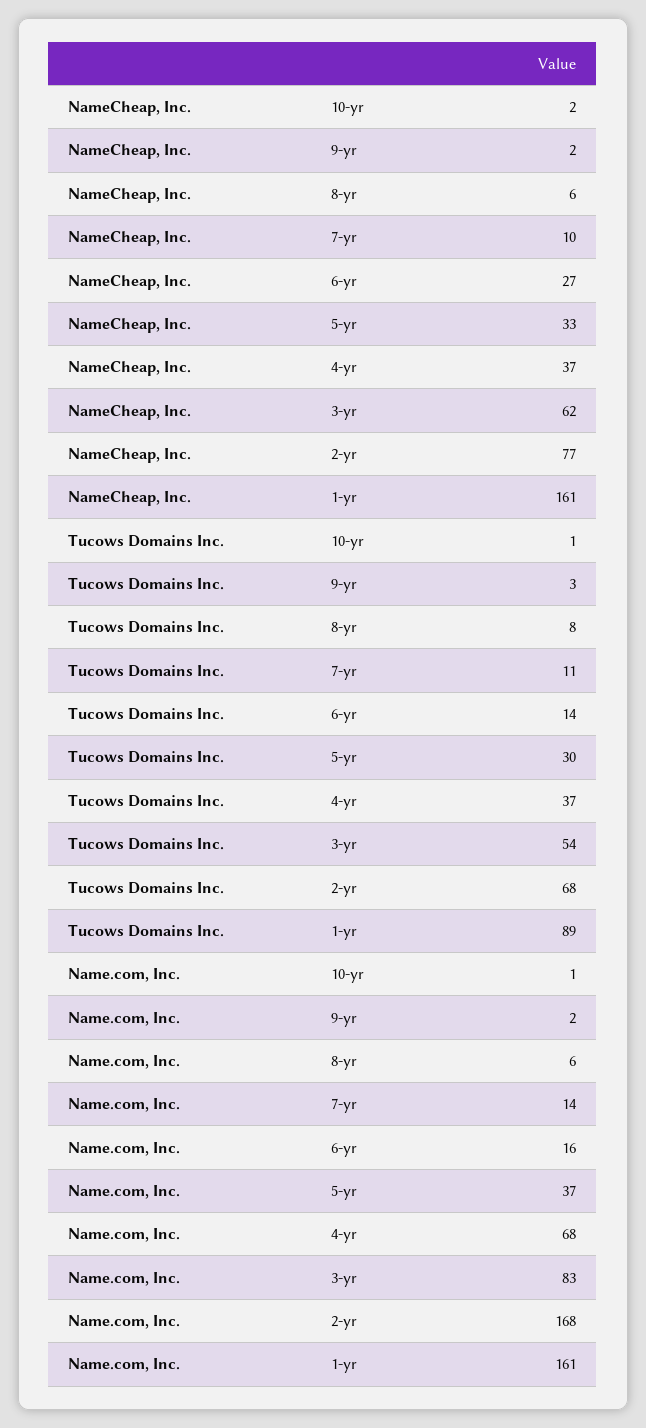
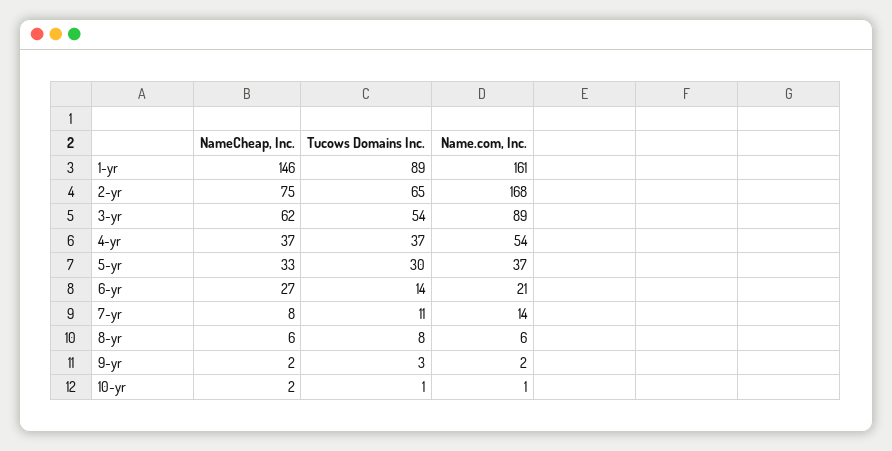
NameCheap, Inc., 7-yr: 10 -> 8
NameCheap, Inc., 2-yr: 77 -> 75
NameCheap, Inc., 1-yr: 161 -> 146
Tucows Domains Inc., 2-yr: 68 -> 65
Name.com, Inc., 6-yr: 16 -> 21
Name.com, Inc., 4-yr: 68 -> 54
Name.com, Inc., 3-yr: 83 -> 89

